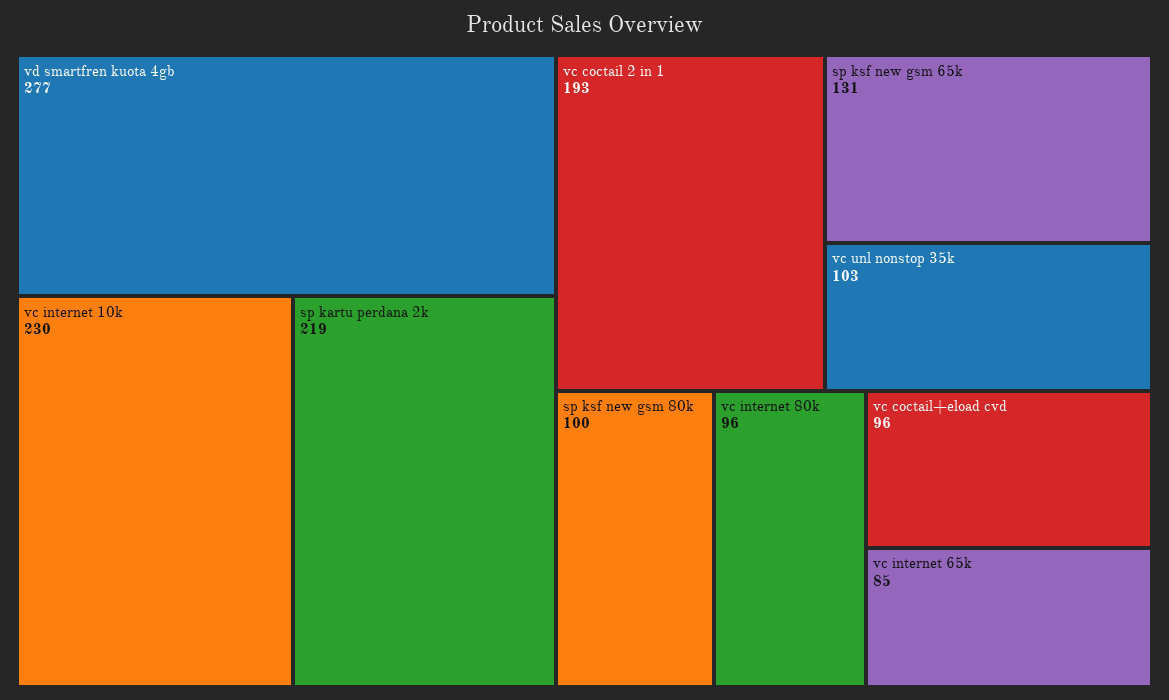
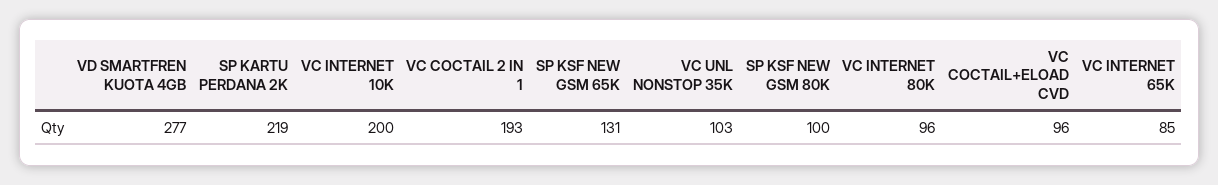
vc internet 10k: 230 -> 200

